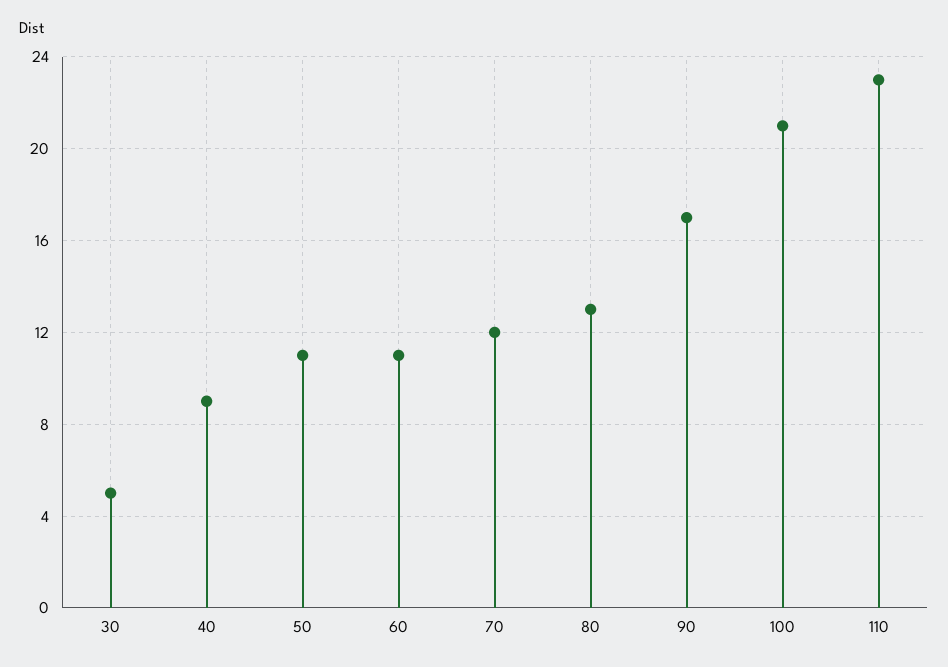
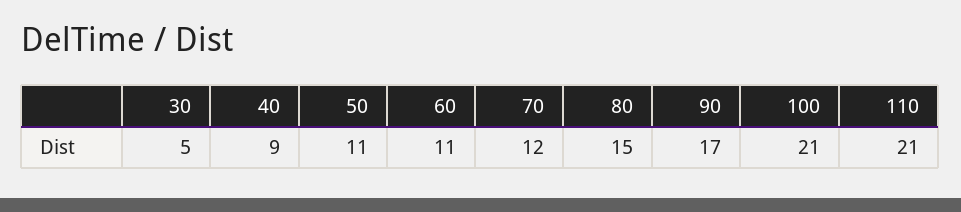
80: 13 -> 15
110: 23 -> 21

